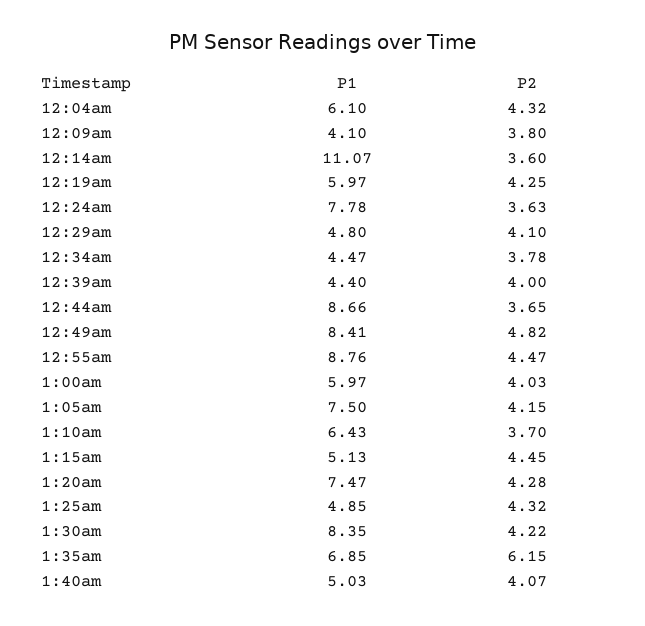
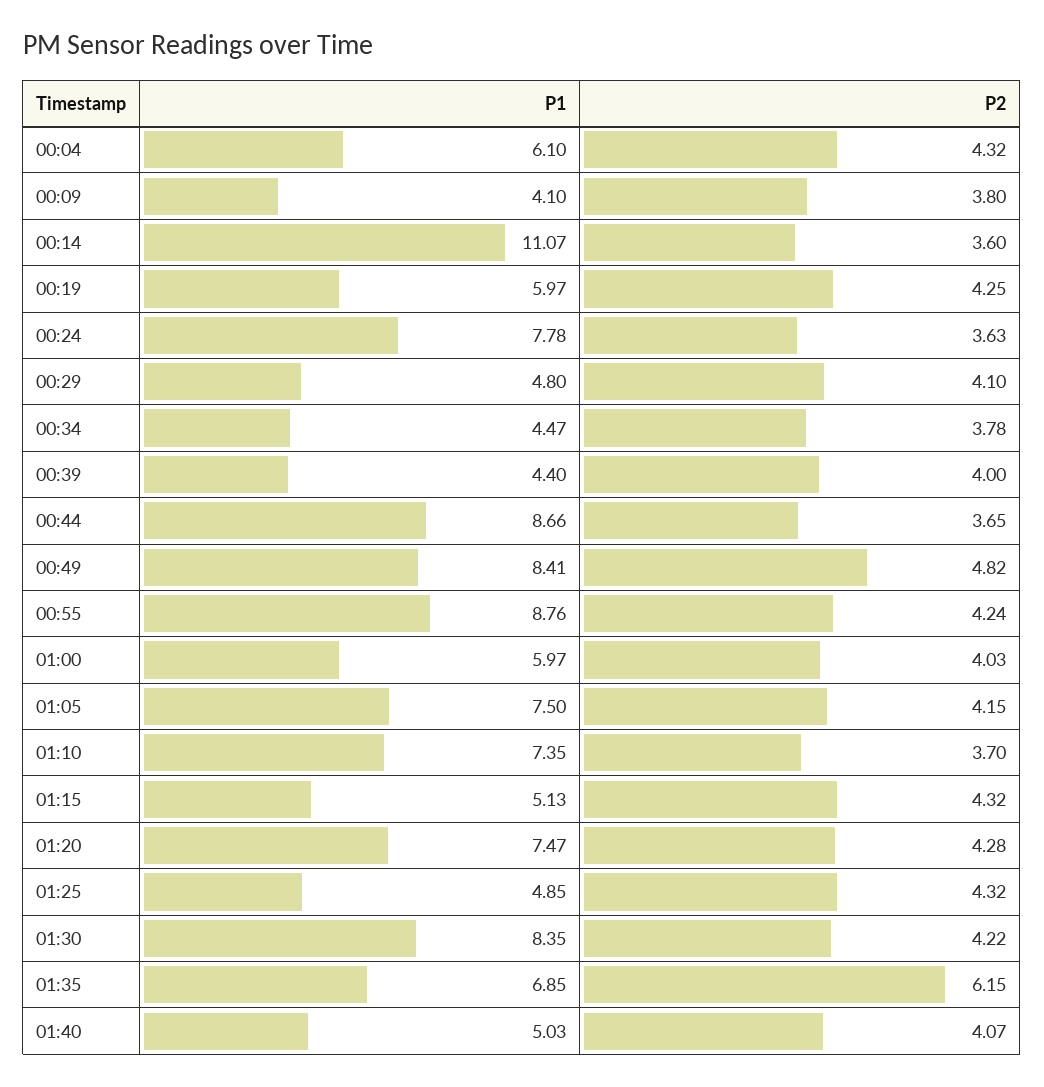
P2, 12:55am: 4.47 -> 4.24
P1, 1:10am: 6.43 -> 7.35
P2, 1:15am: 4.45 -> 4.32

